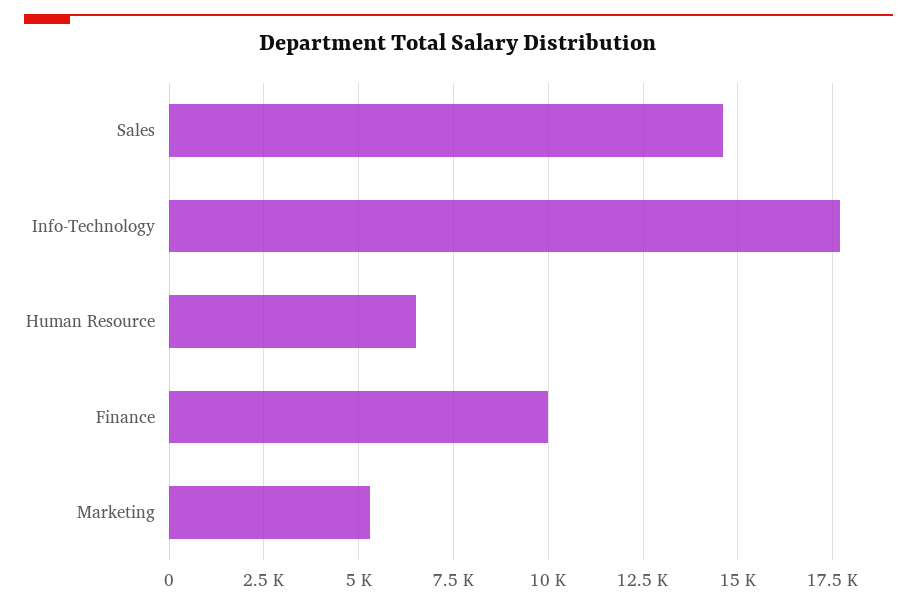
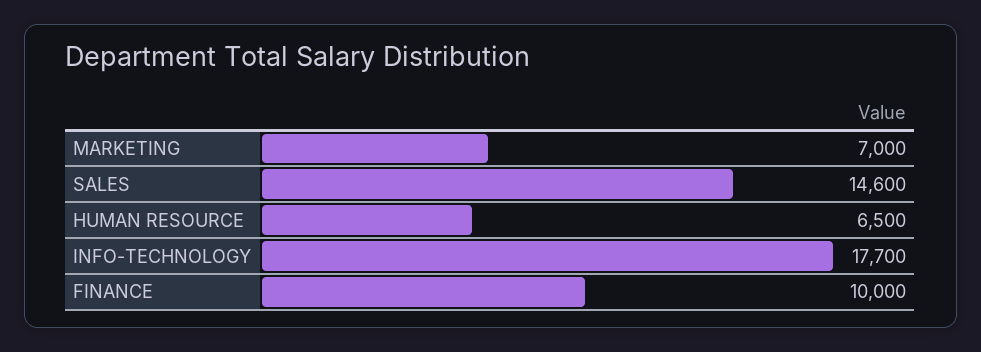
Marketing: 5250 -> 7000

